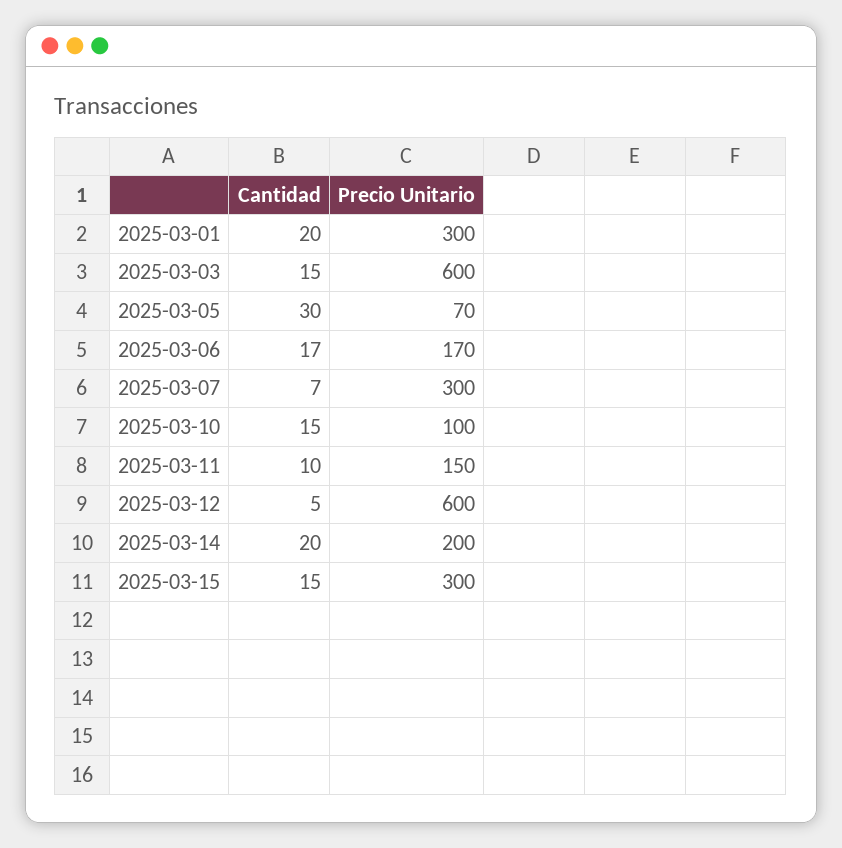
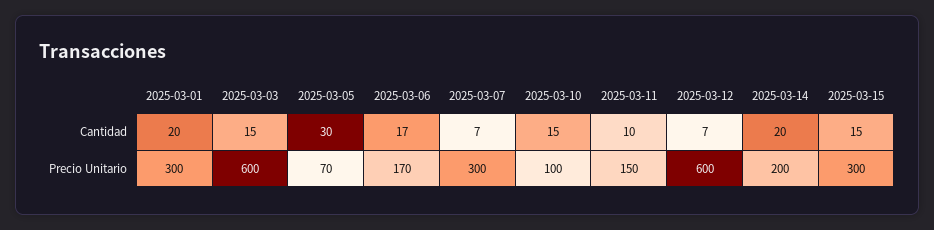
Cantidad, 2025-03-12: 5 -> 7

